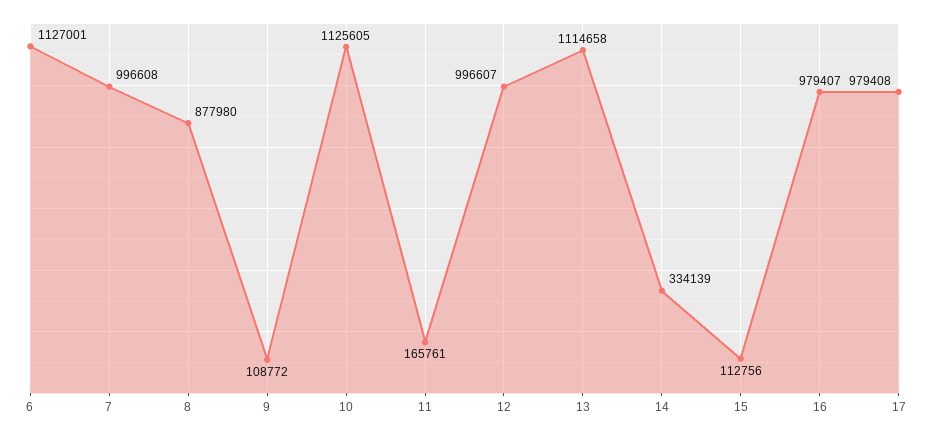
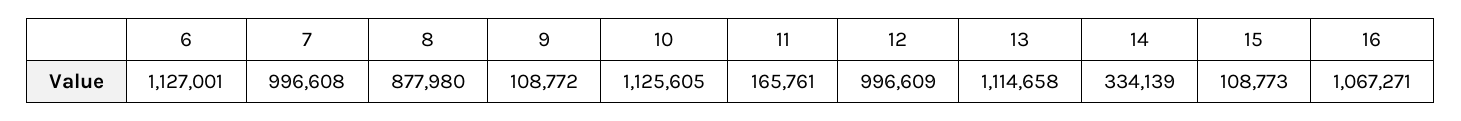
12: 996607 -> 996609
15: 112756 -> 108773
16: 979407 -> 1067271
17: 979408 -> none

